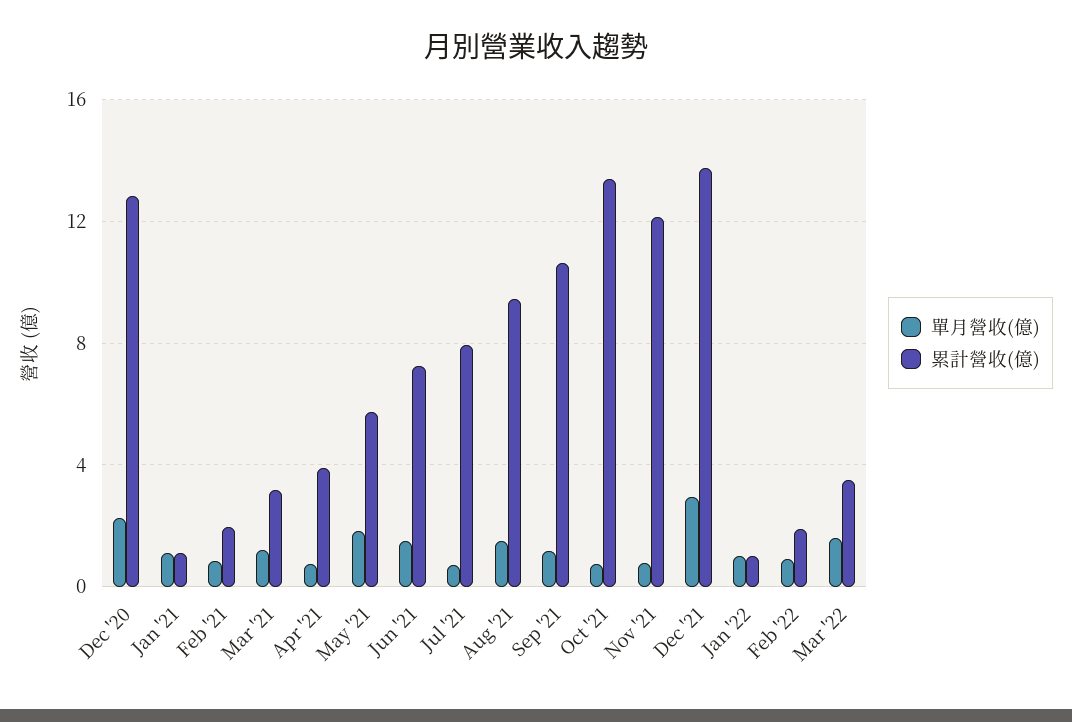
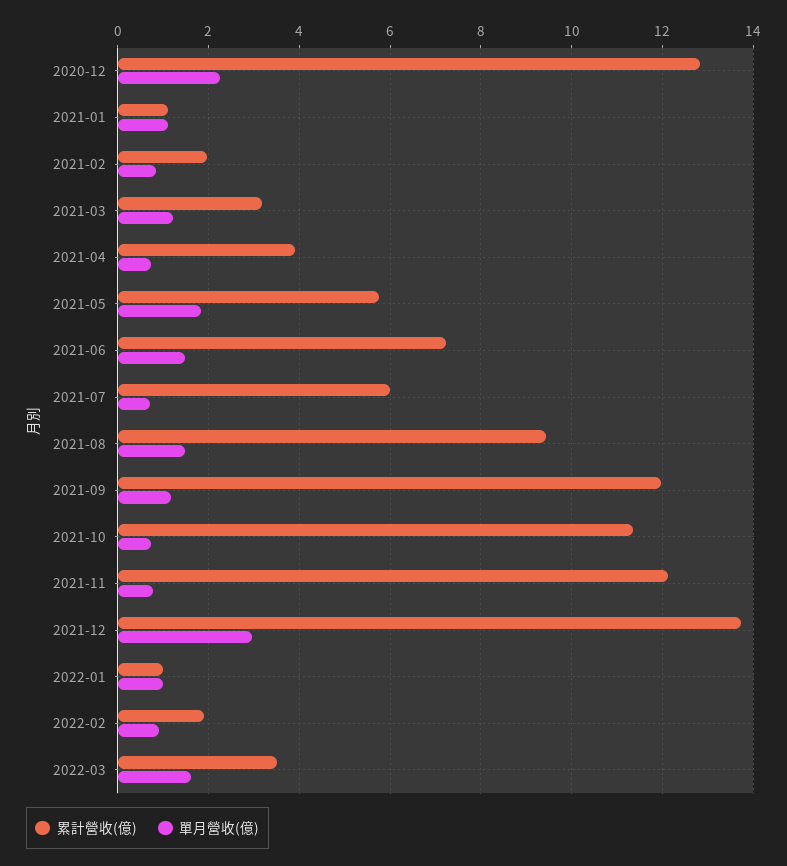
累計營收(億), Jul '21: 8 -> 6
累計營收(億), Sep '21: 10.5 -> 12
累計營收(億), Oct '21: 13.5 -> 11.4

